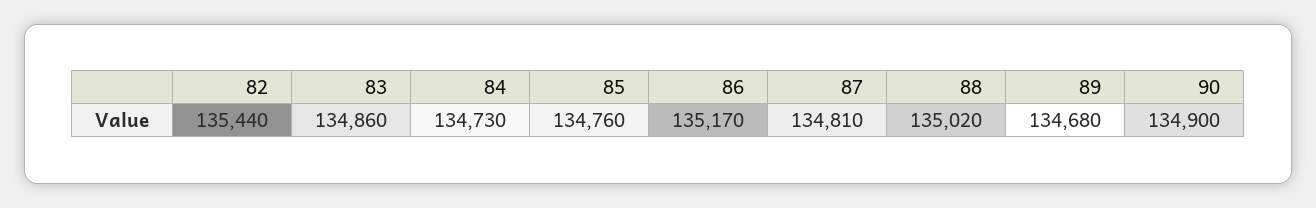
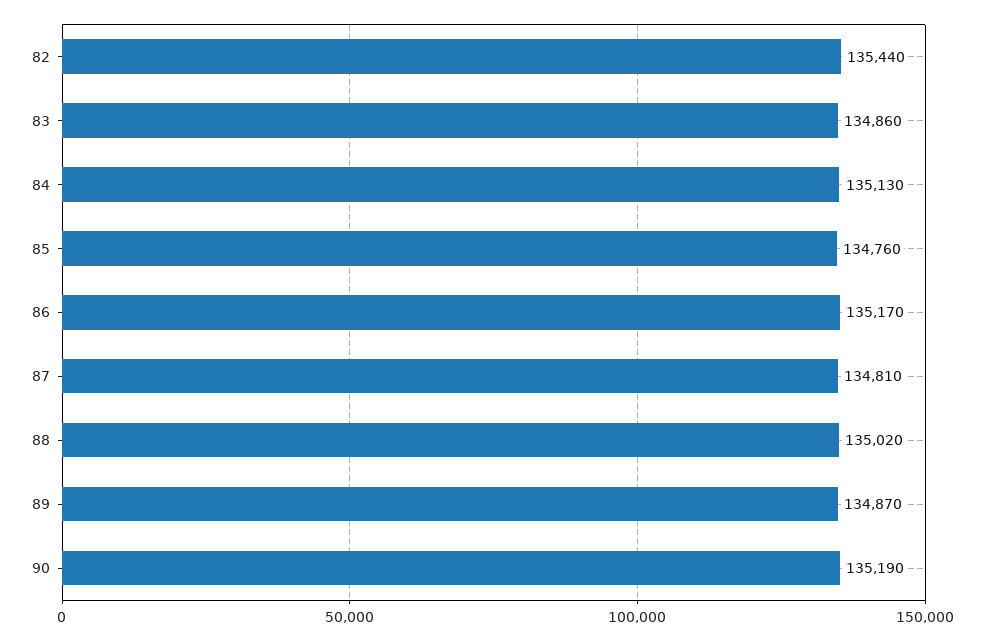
84: 134730 -> 135130
89: 134680 -> 134870
90: 134900 -> 135190

